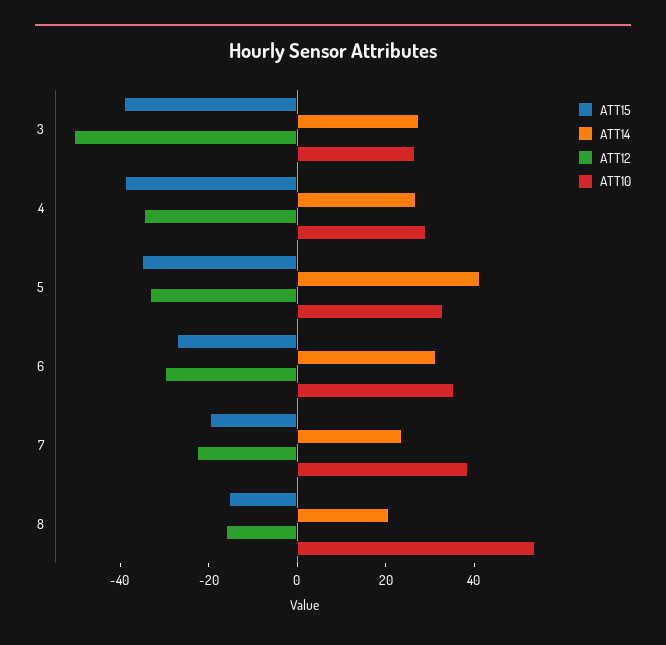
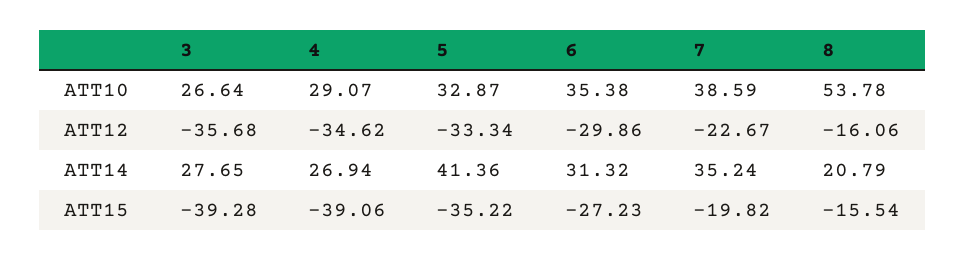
ATT12, 3: -50 -> -35.68
ATT14, 7: 25 -> 35.24

